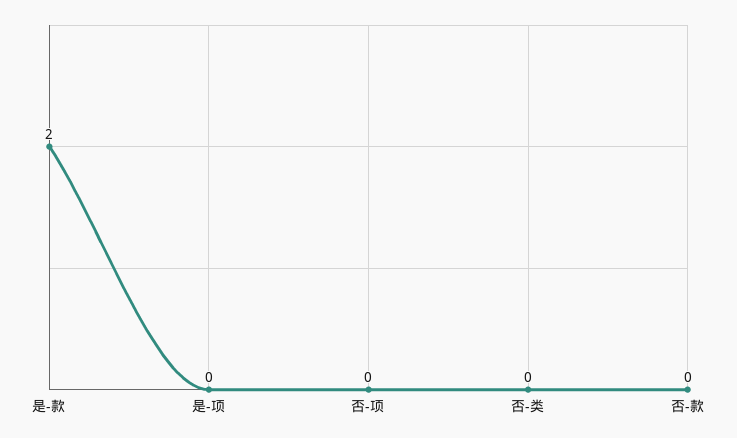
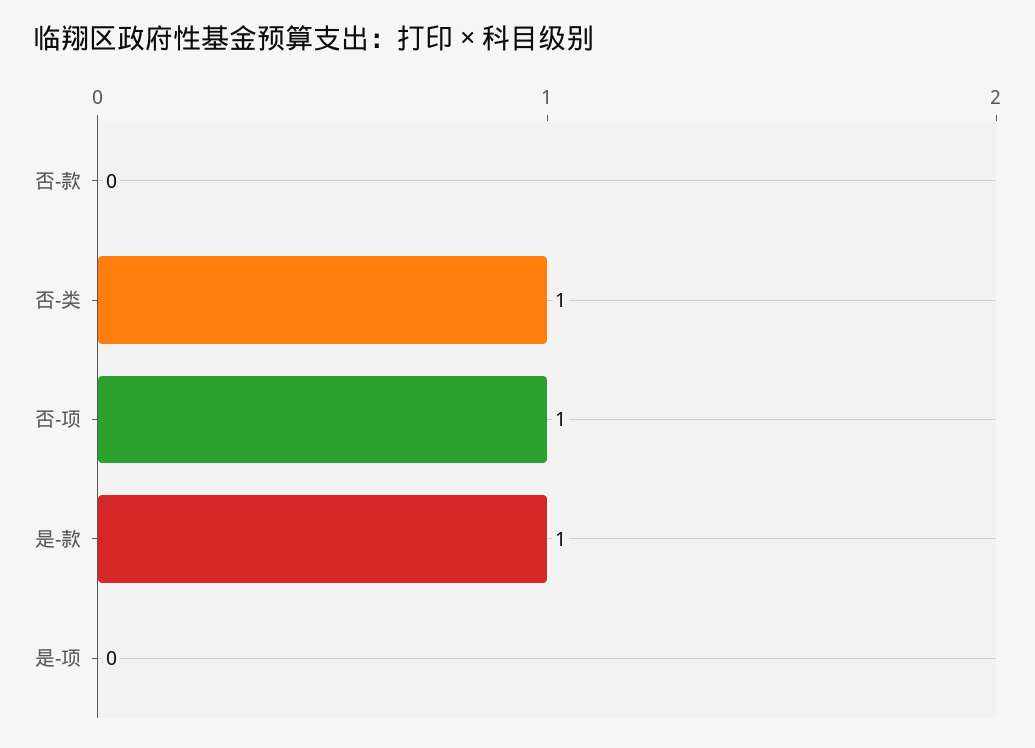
是-款: 2 -> 1
否-项: 0 -> 1
否-类: 0 -> 1

